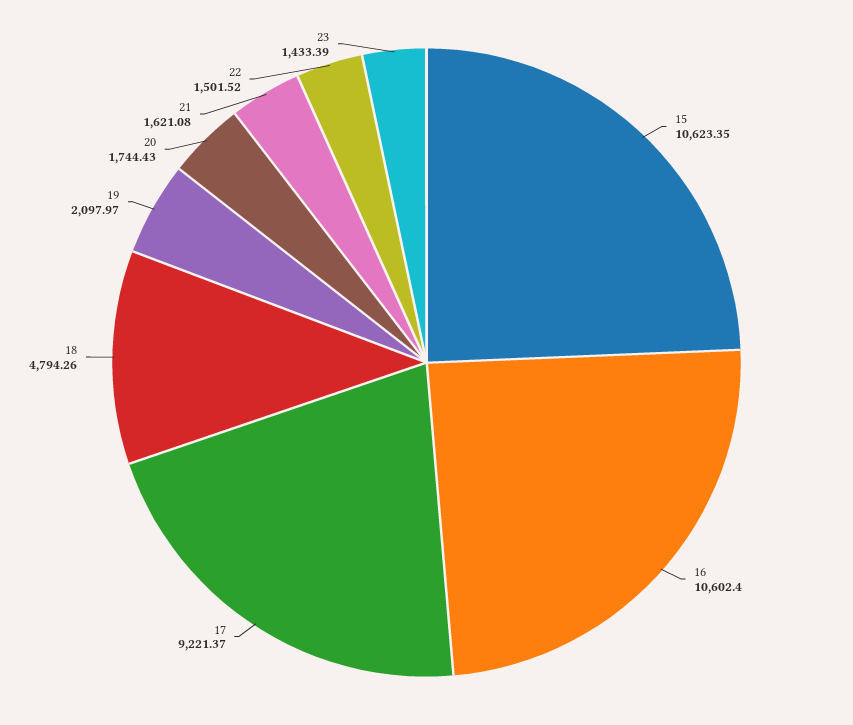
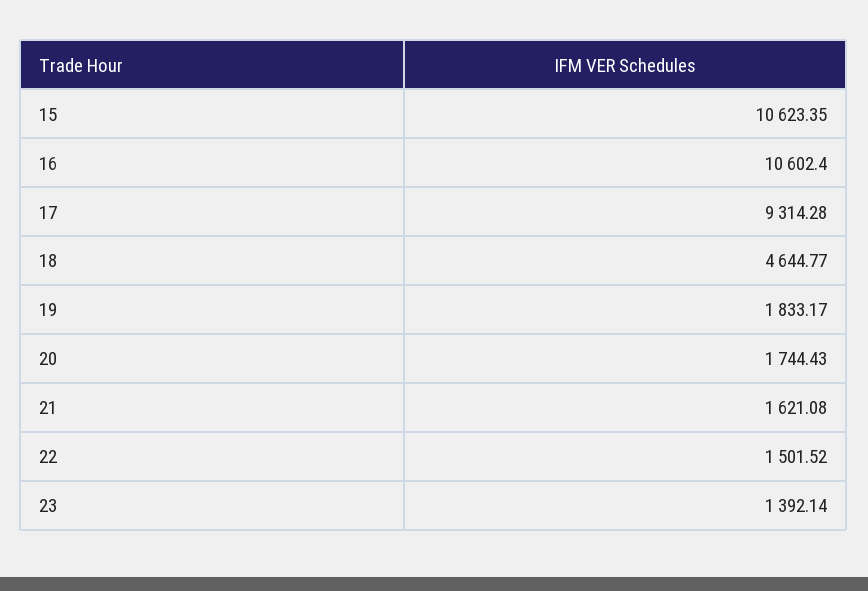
17: 9221.37 -> 9314.28
18: 4794.26 -> 4644.77
19: 2097.97 -> 1833.17
23: 1433.39 -> 1392.14

